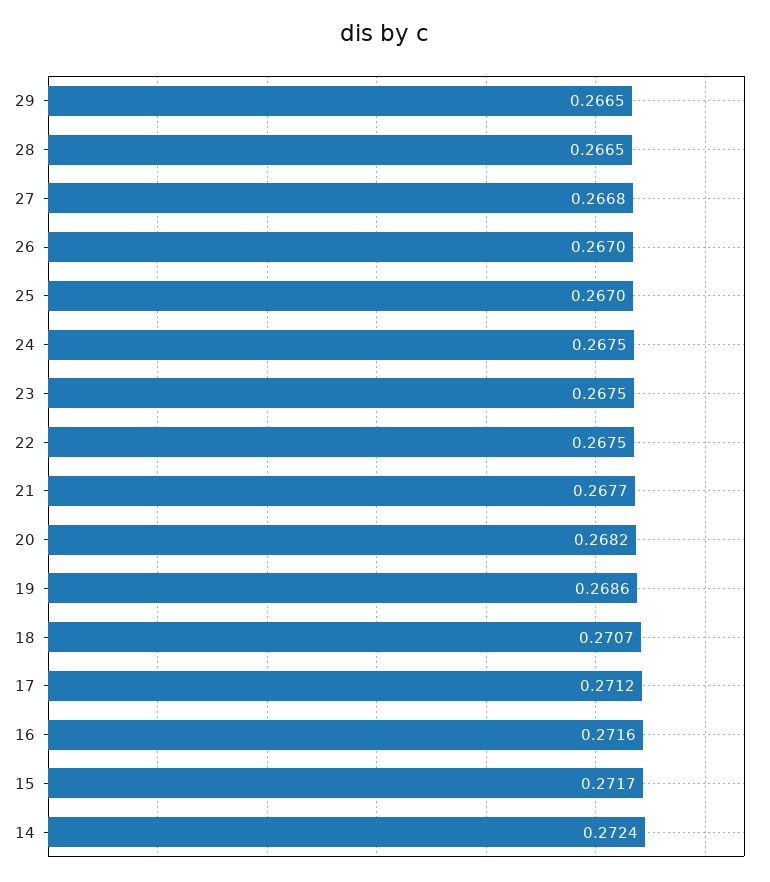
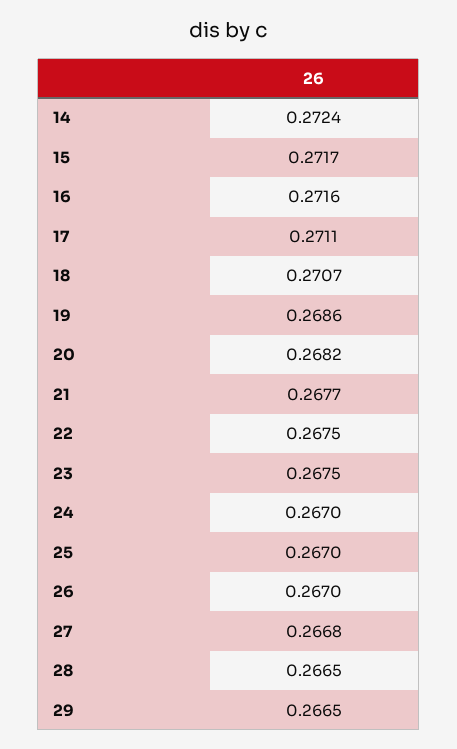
24: 0.2675 -> 0.267
17: 0.2712 -> 0.2711

